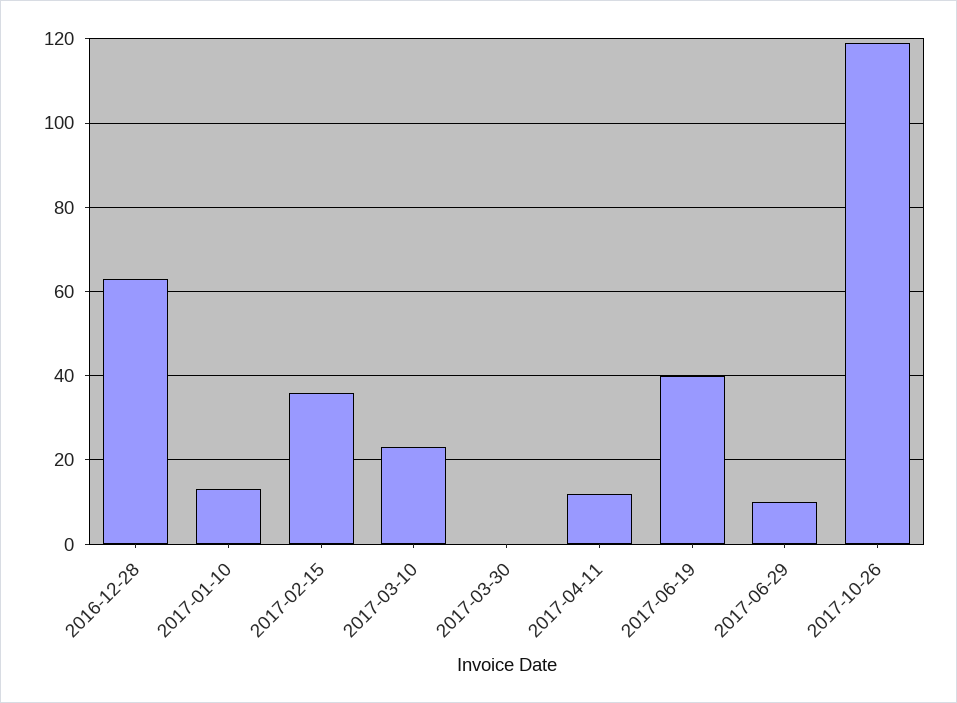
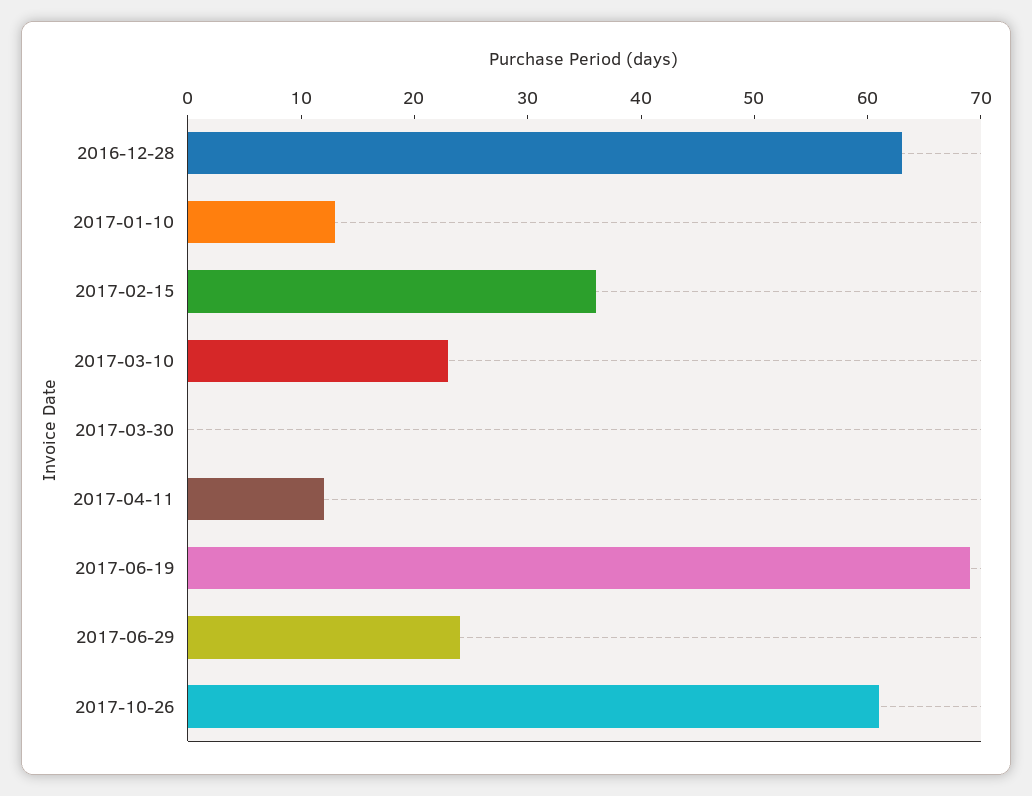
2017-06-19: 40 -> 69
2017-06-29: 10 -> 24
2017-10-26: 120 -> 61

